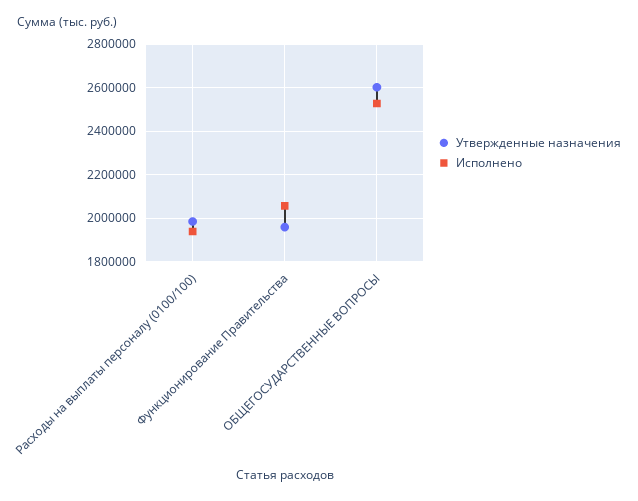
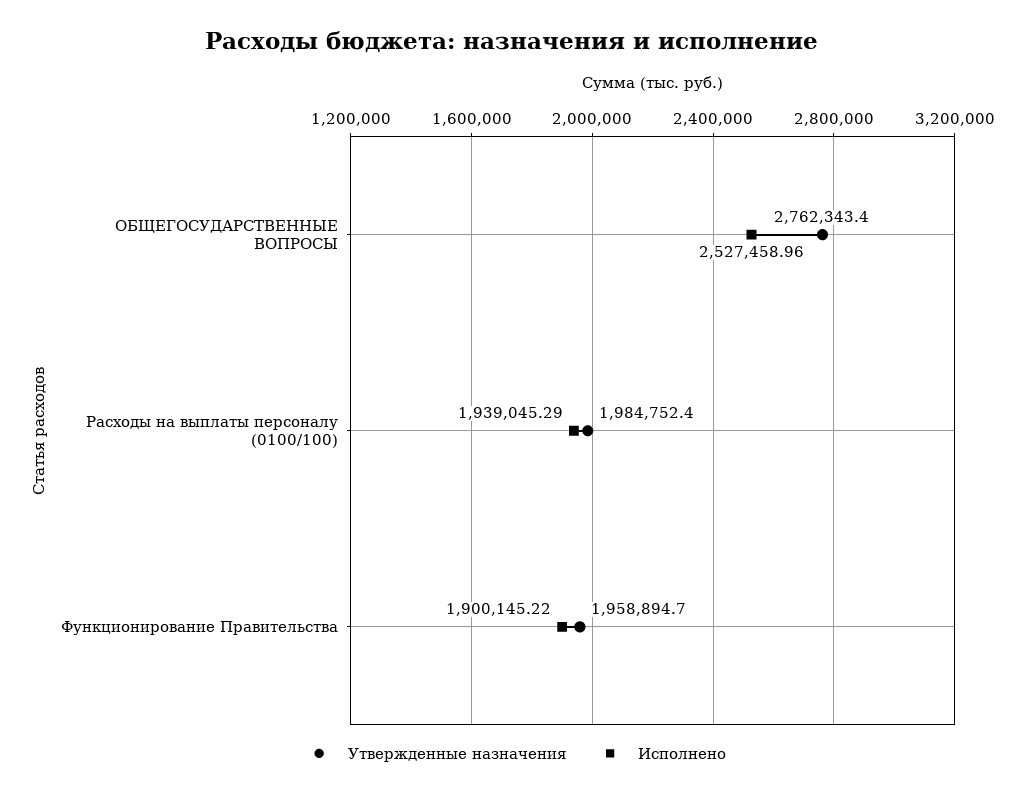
Исполнено, Функционирование Правительства: 2050000 -> 1900145.22
Утвержденные назначения, ОБЩЕГОСУДАРСТВЕННЫЕ ВОПРОСЫ: 2600000 -> 2762343.4

